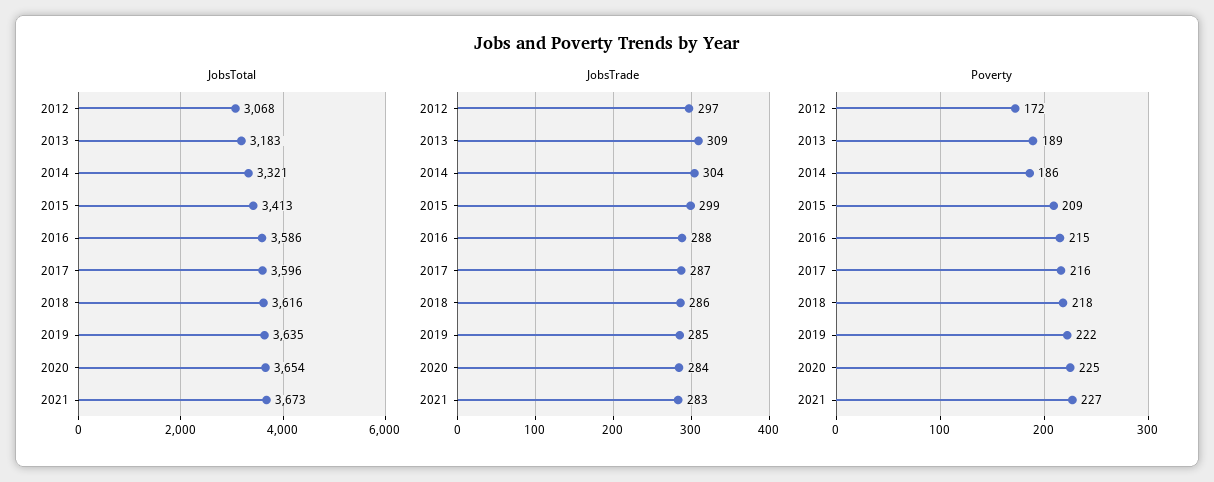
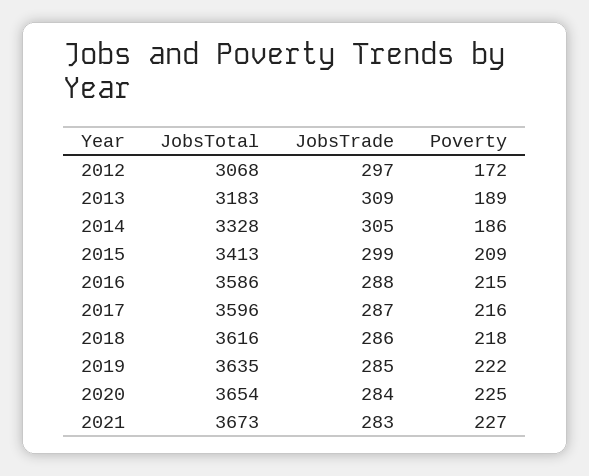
JobsTotal, 2014: 3321 -> 3328
JobsTrade, 2014: 304 -> 305

